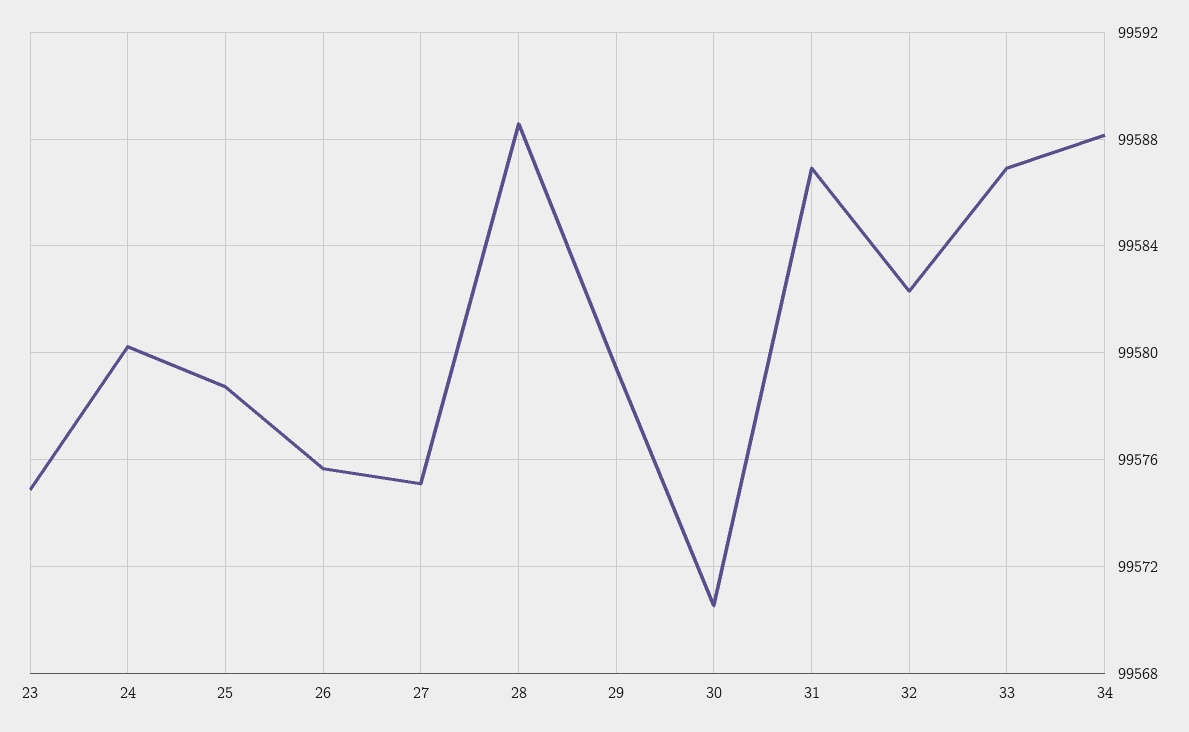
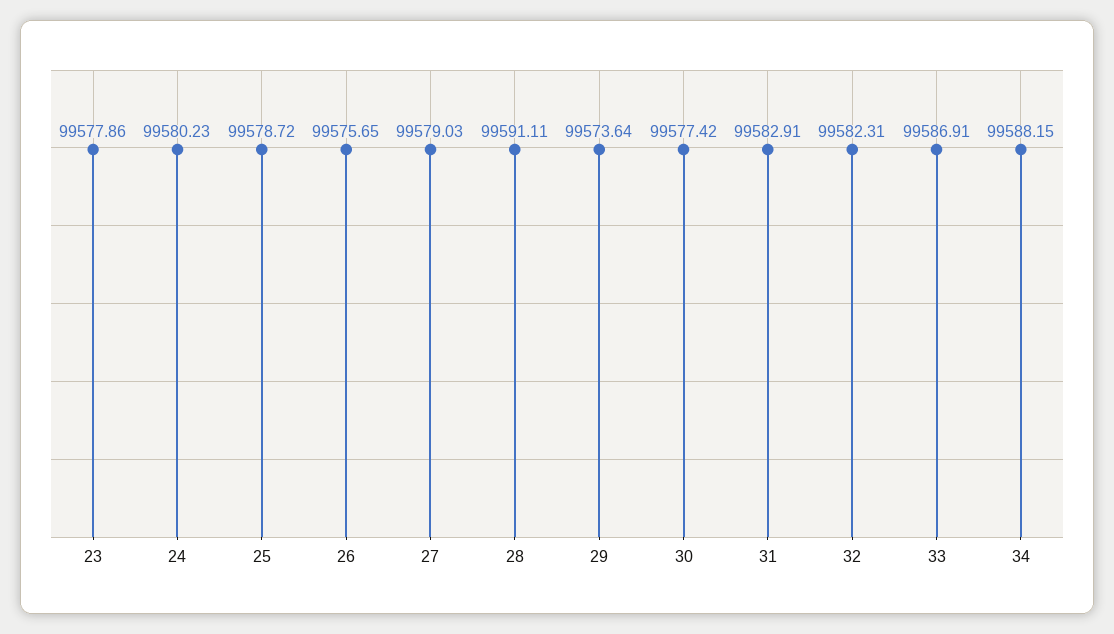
23: 99575 -> 99577.86
27: 99575 -> 99579.03
28: 99588.5 -> 99591.11
29: 99579.5 -> 99573.64
30: 99570.5 -> 99577.42
31: 99587 -> 99582.91

